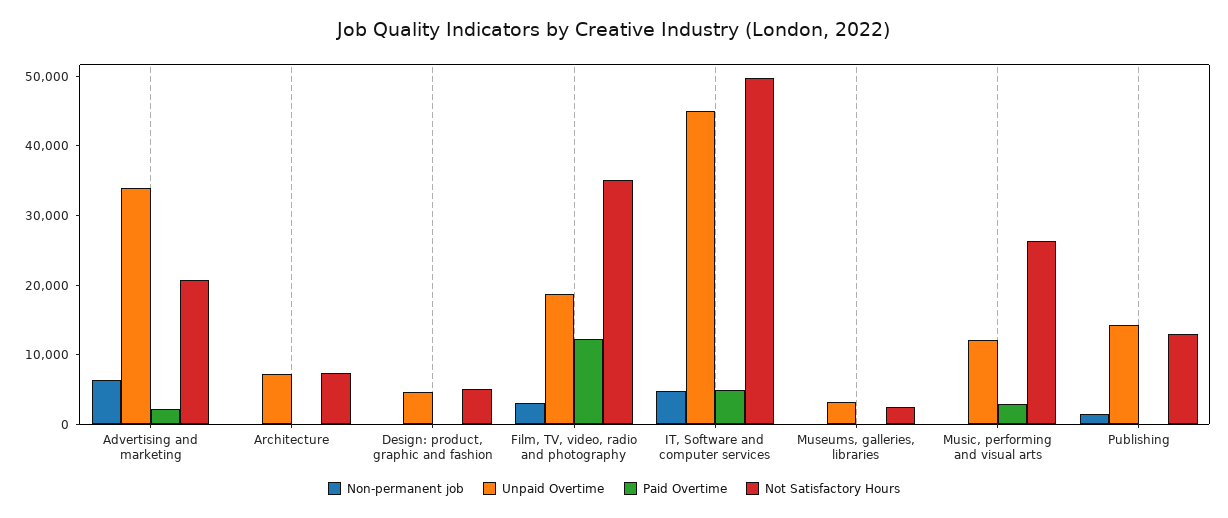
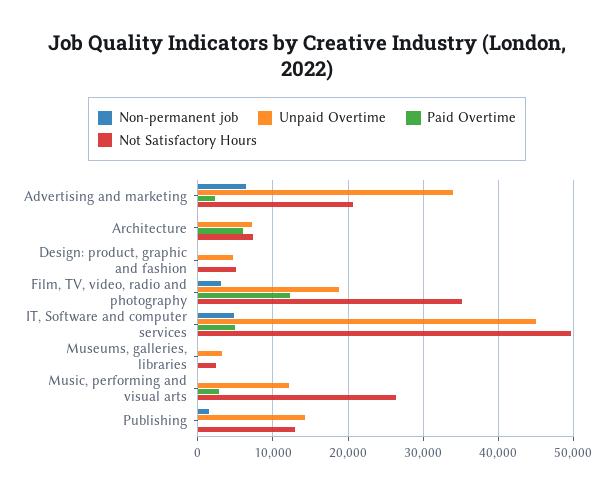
Paid Overtime, Architecture: 0 -> 6000

